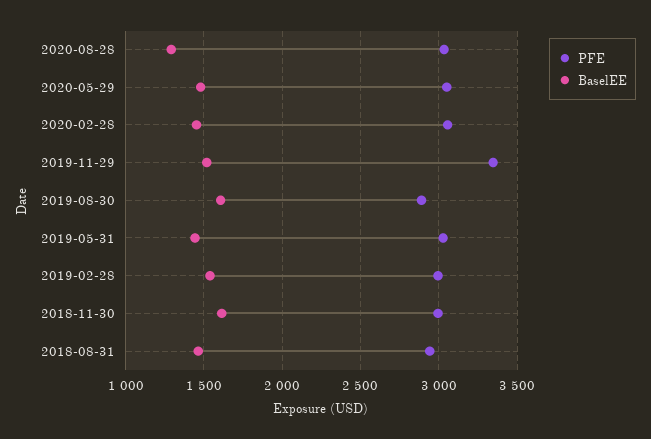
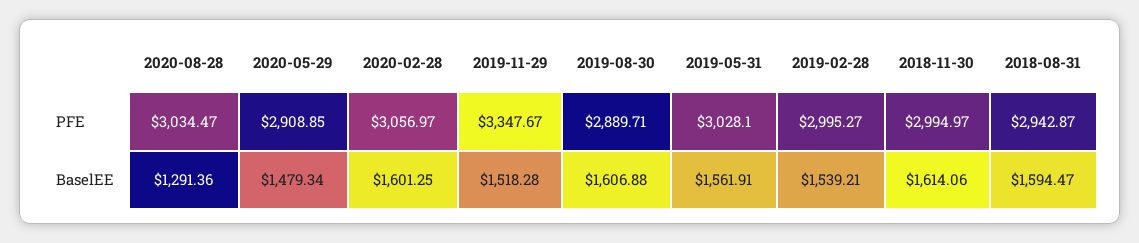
PFE, 2020-05-29: 3050 -> 2908.85
BaselEE, 2020-02-28: 1450 -> 1601.25
BaselEE, 2019-05-31: 1450 -> 1561.91
BaselEE, 2018-08-31: 1450 -> 1594.47

